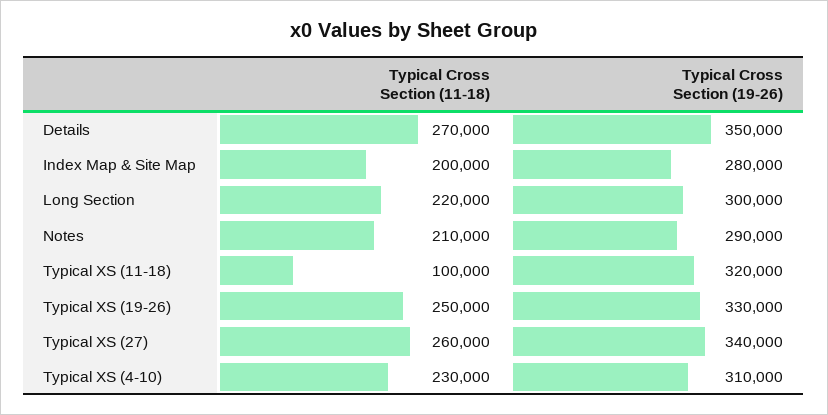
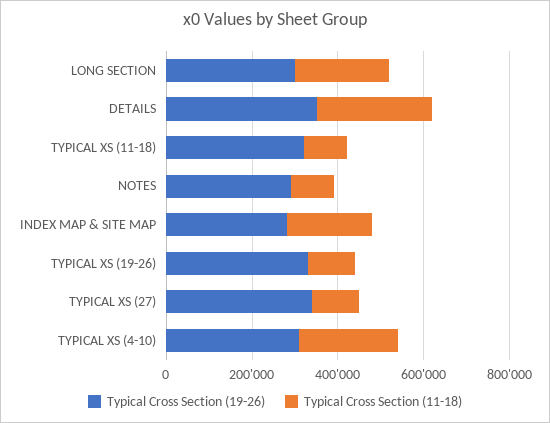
Typical Cross Section (11-18), Notes: 210000 -> 100000
Typical Cross Section (11-18), Typical XS (19-26): 250000 -> 100000
Typical Cross Section (11-18), Typical XS (27): 260000 -> 100000

